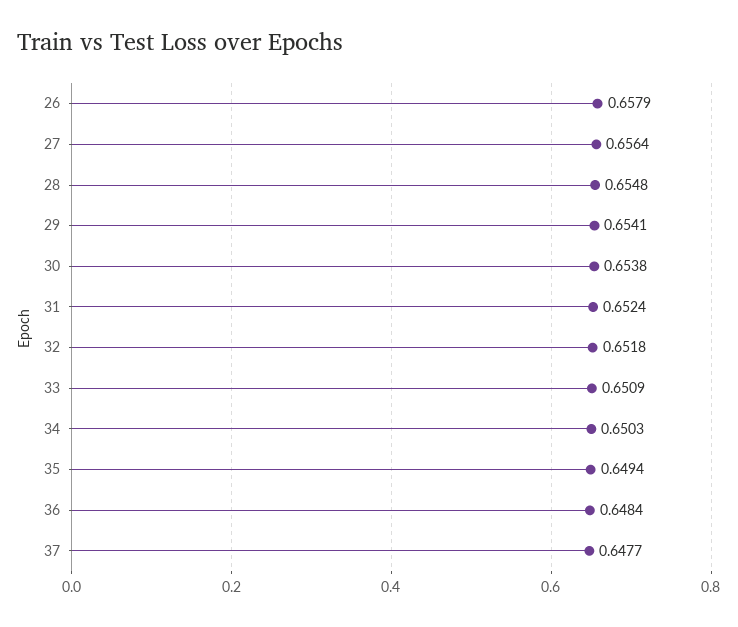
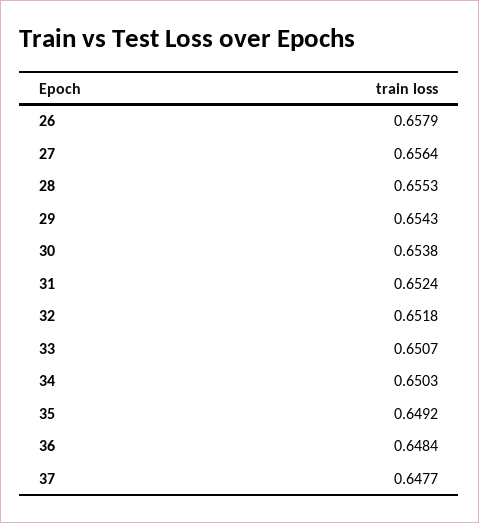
28: 0.6548 -> 0.6553
29: 0.6541 -> 0.6543
33: 0.6509 -> 0.6507
35: 0.6494 -> 0.6492

